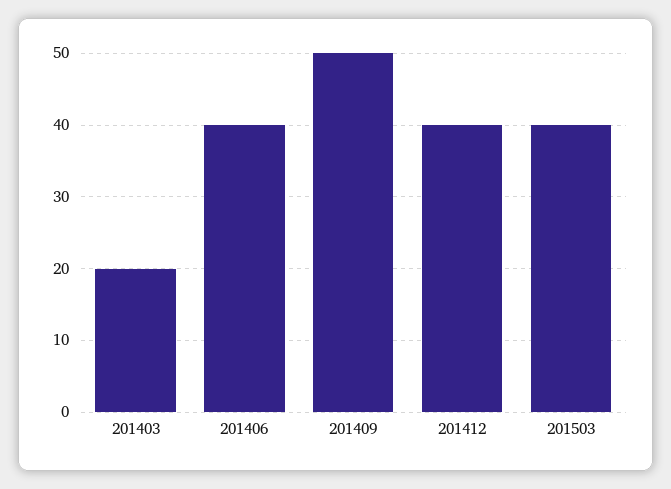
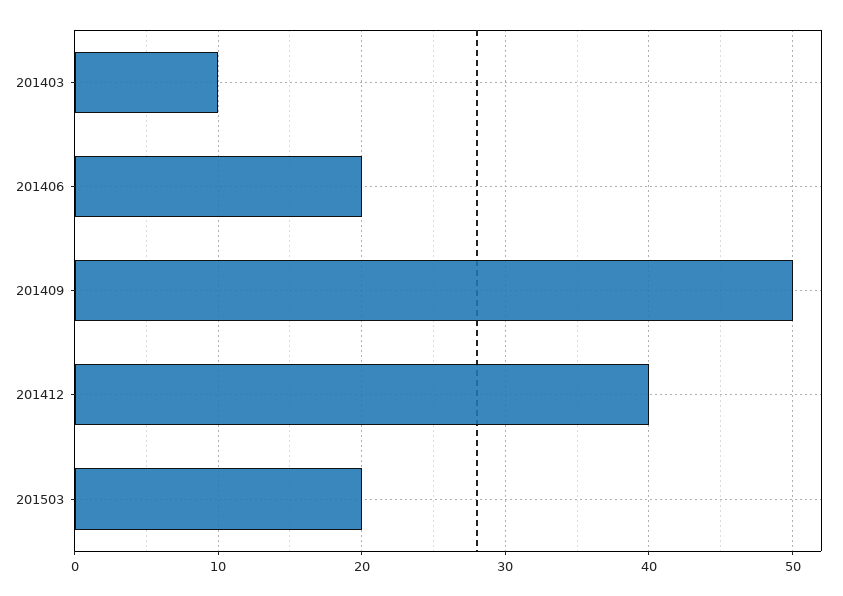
201403: 20 -> 10
201406: 40 -> 20
201503: 40 -> 20

